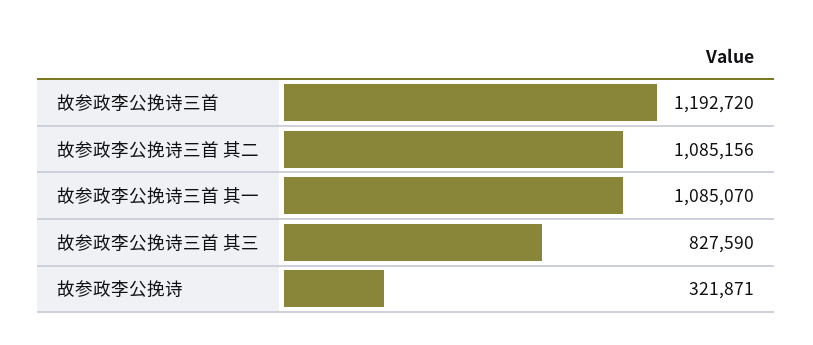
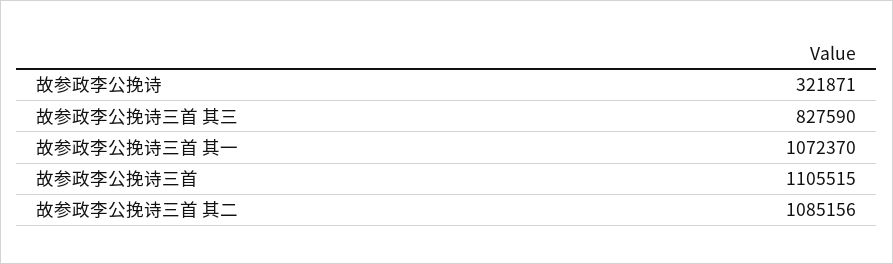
故参政李公挽诗三首: 1192720 -> 1105515
故参政李公挽诗三首 其一: 1085070 -> 1072370

